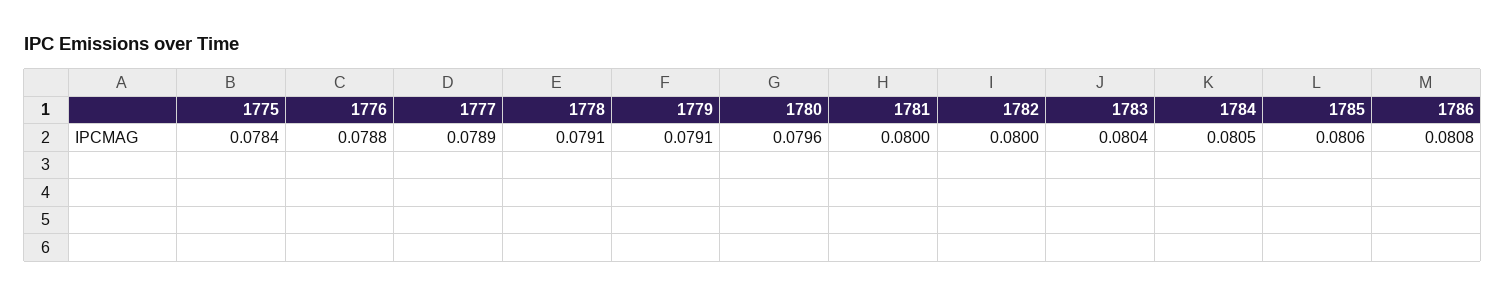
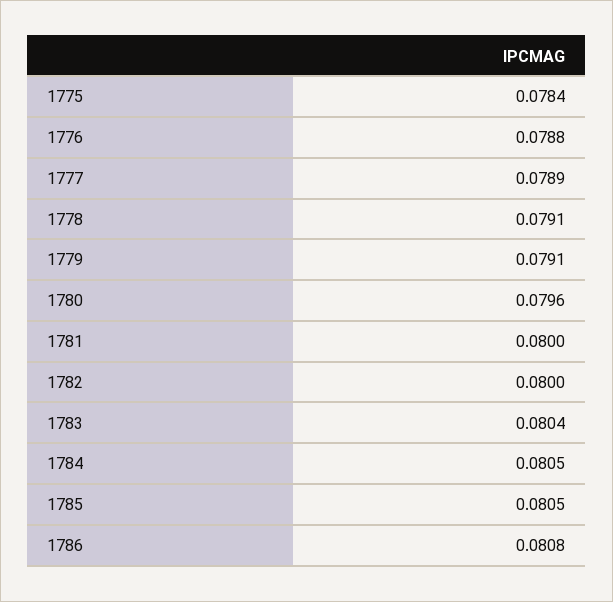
1785: 0.0806 -> 0.0805

